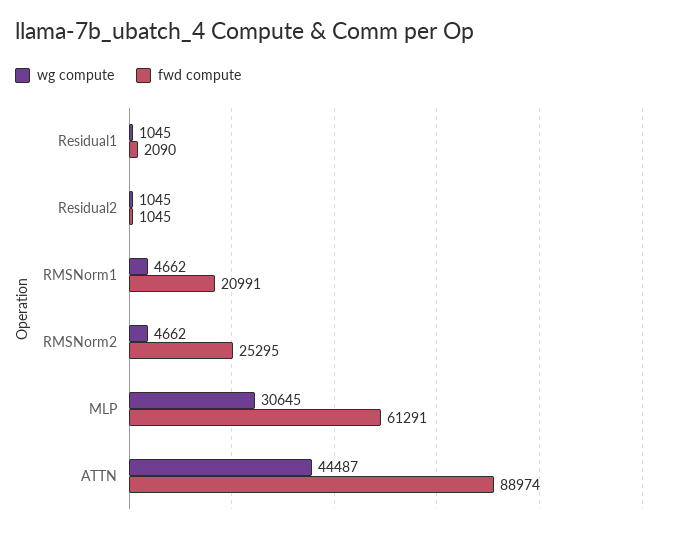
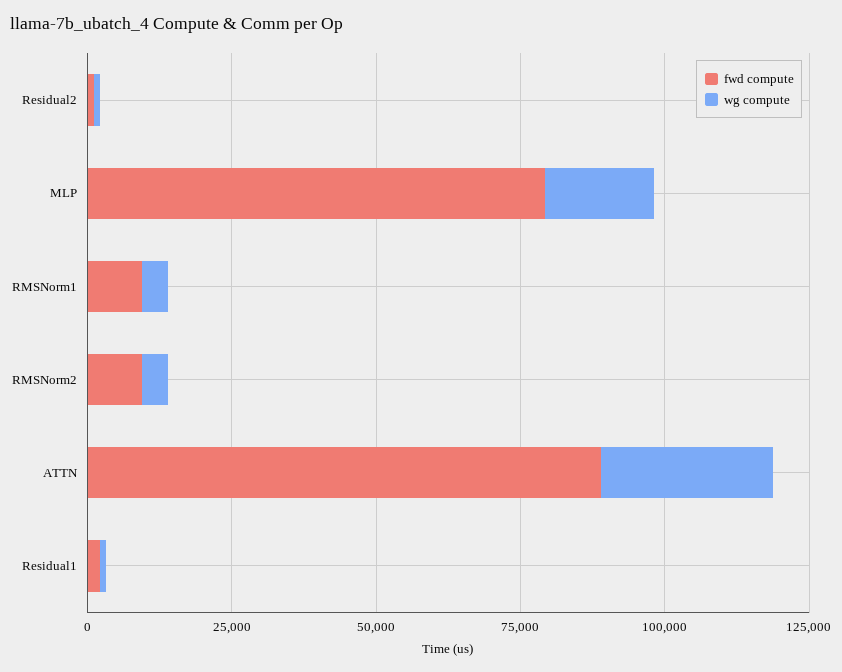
fwd compute, RMSNorm1: 20991 -> 10000
fwd compute, RMSNorm2: 25295 -> 10000
wg compute, MLP: 30645 -> 20000
fwd compute, MLP: 61291 -> 80000
wg compute, ATTN: 44487 -> 30000

